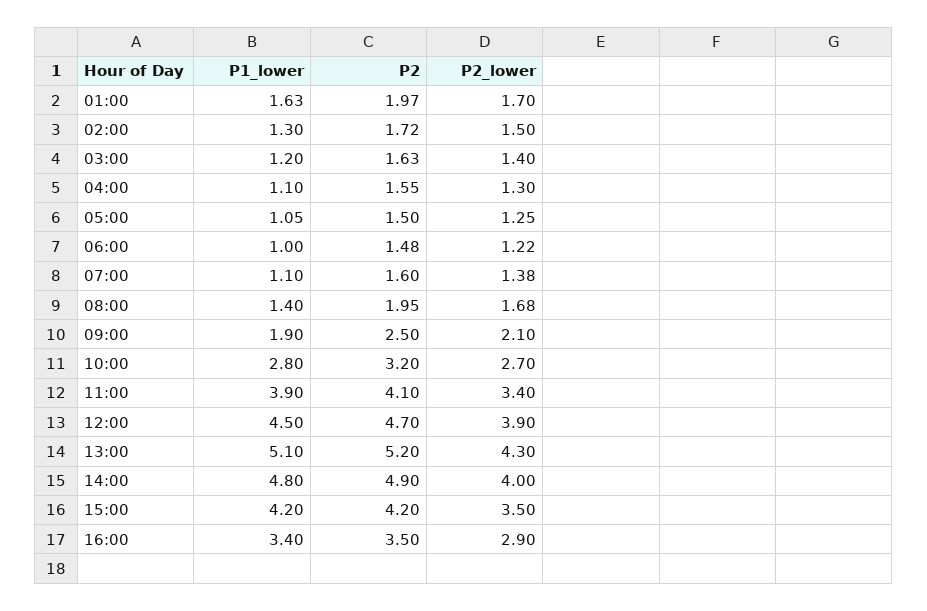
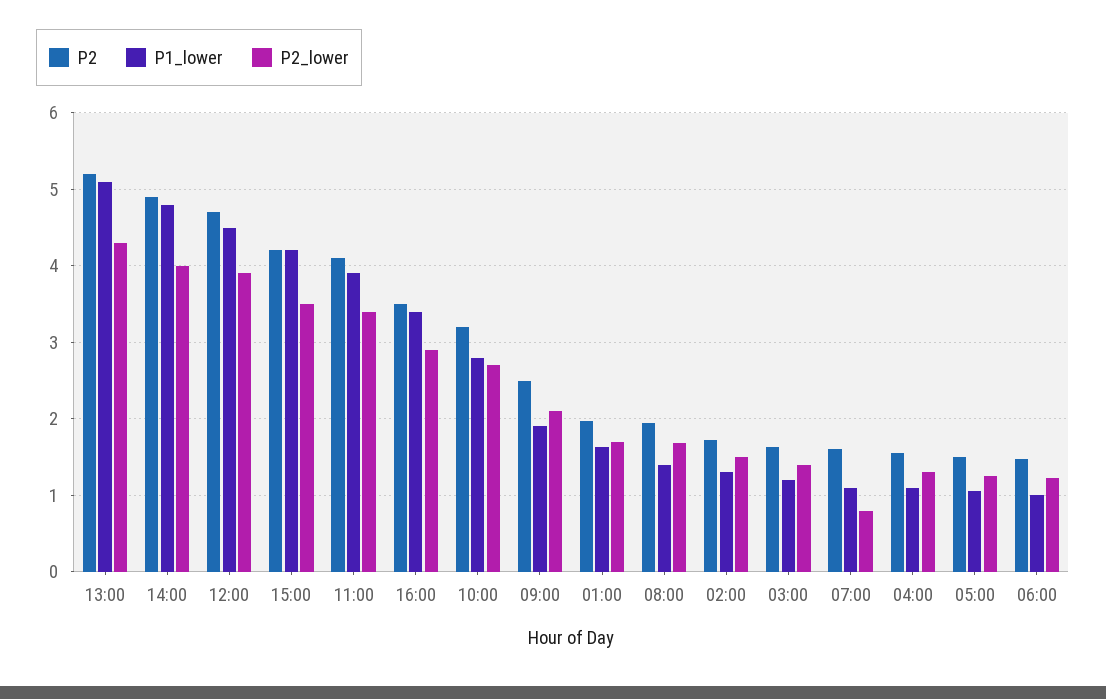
P2_lower, 07:00: 1.38 -> 0.8

